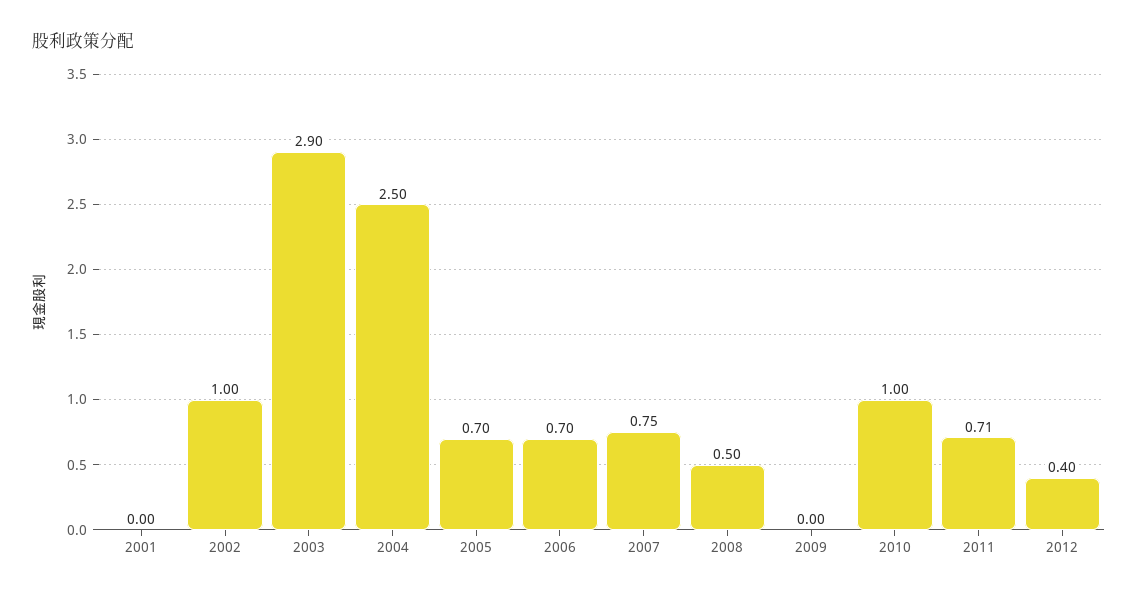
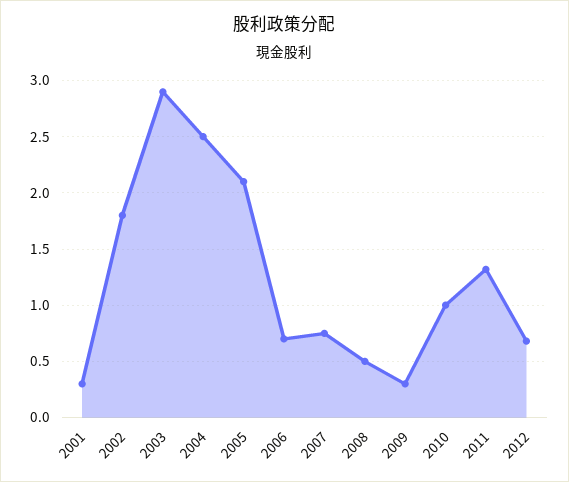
2001: 0 -> 0.3
2002: 1 -> 1.8
2005: 0.7 -> 2.1
2009: 0 -> 0.3
2011: 0.71 -> 1.3
2012: 0.4 -> 0.7

